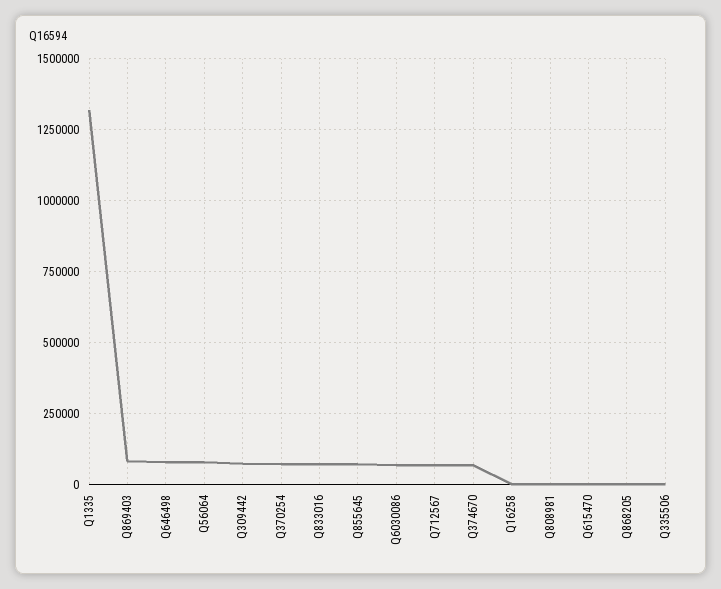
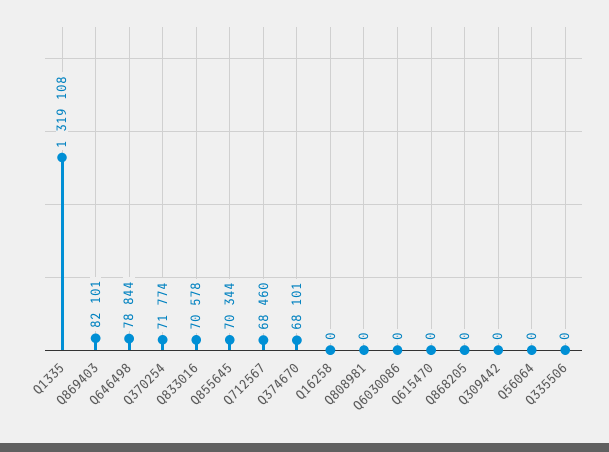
Q56064: 75000 -> 0
Q309442: 75000 -> 0
Q6030086: 75000 -> 0

